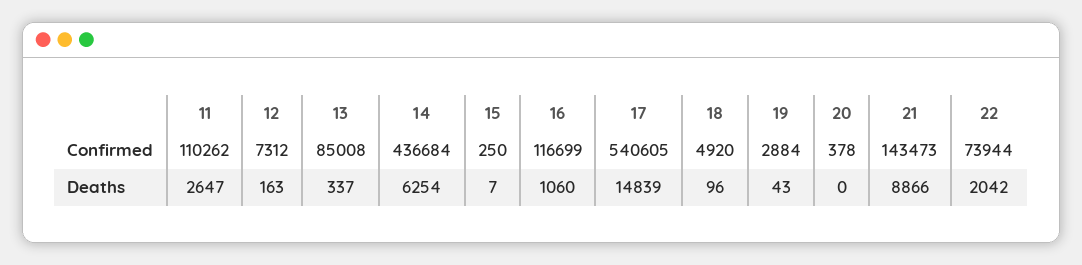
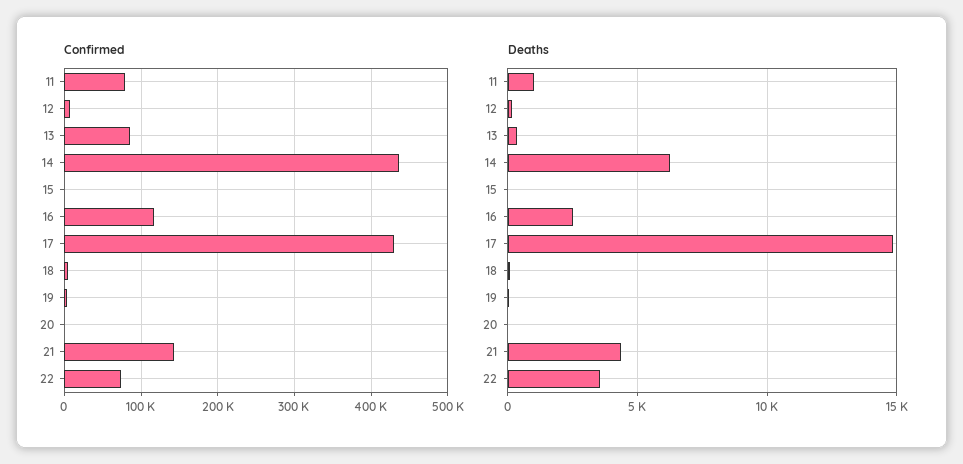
Confirmed, 11: 110262 -> 80000
Confirmed, 17: 540605 -> 430000
Deaths, 11: 2647 -> 1000
Deaths, 16: 1060 -> 2500
Deaths, 21: 8866 -> 4500
Deaths, 22: 2042 -> 3500

